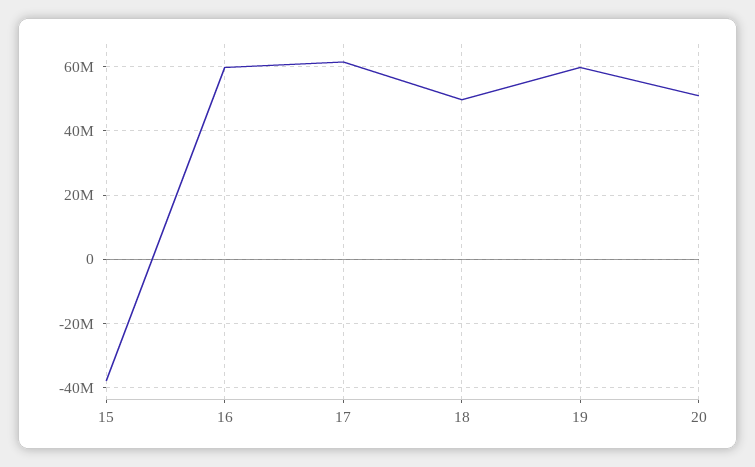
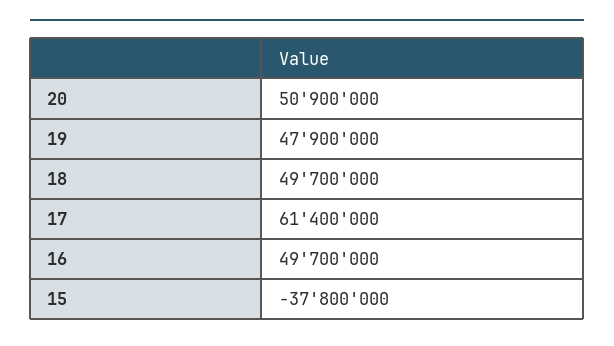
16: 60000000 -> 49700000
19: 60000000 -> 47900000

